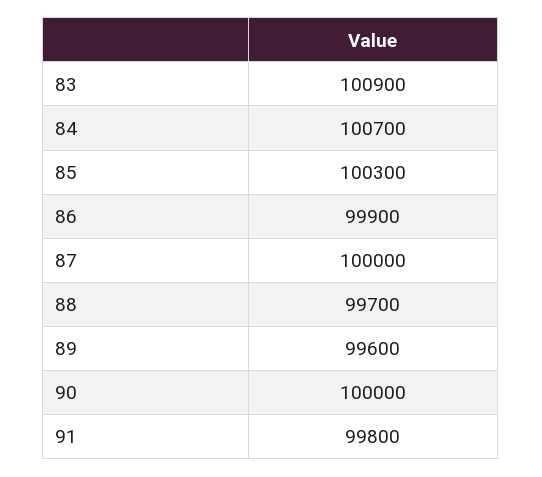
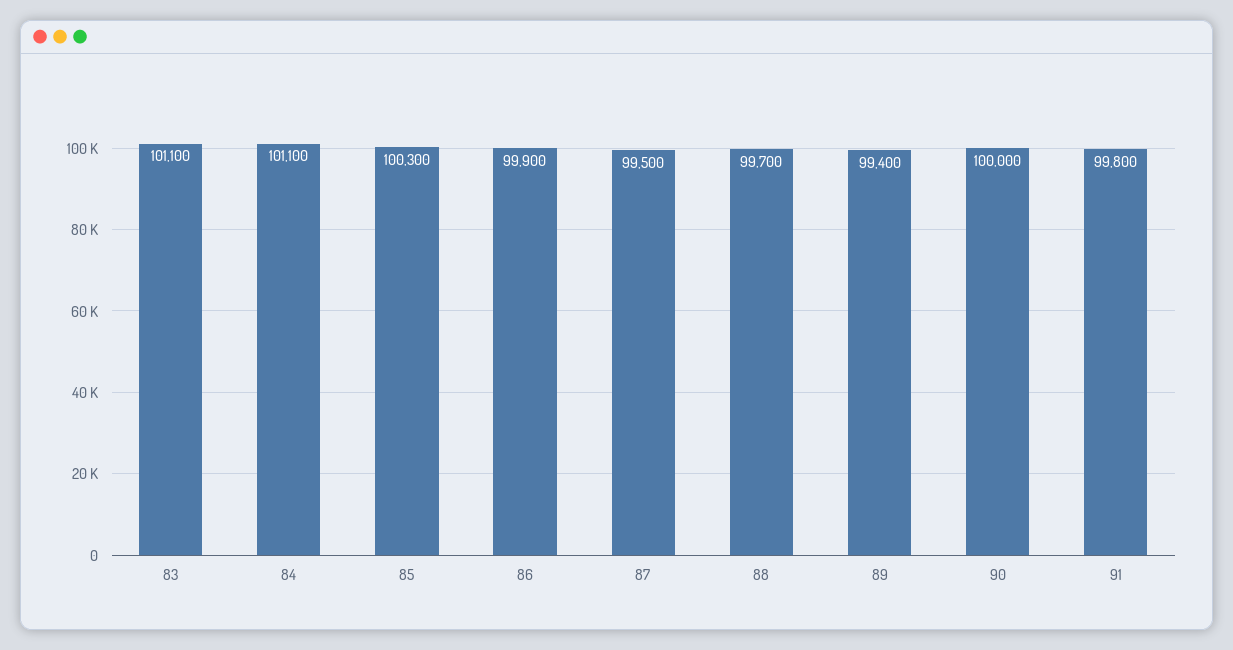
83: 100900 -> 101100
84: 100700 -> 101100
87: 100000 -> 99500
89: 99600 -> 99400

